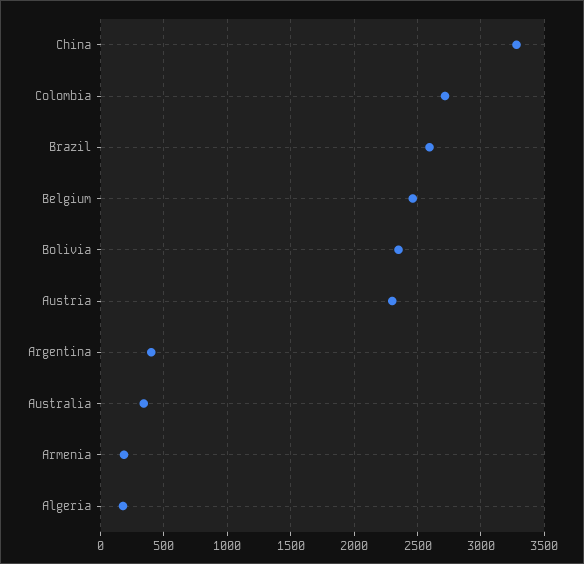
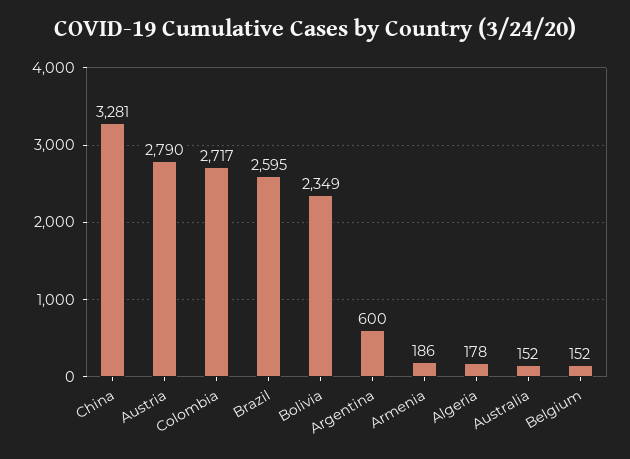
Belgium: 2450 -> 152
Austria: 2300 -> 2790
Argentina: 400 -> 600
Australia: 350 -> 152

